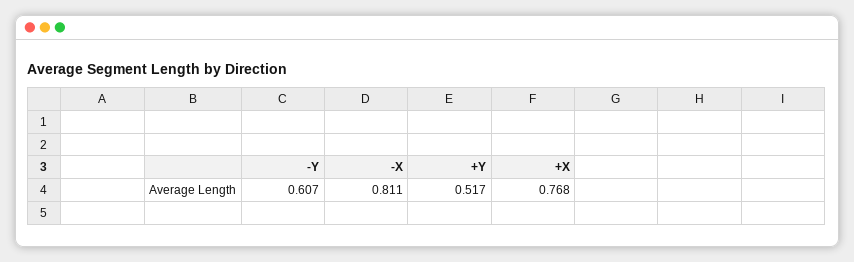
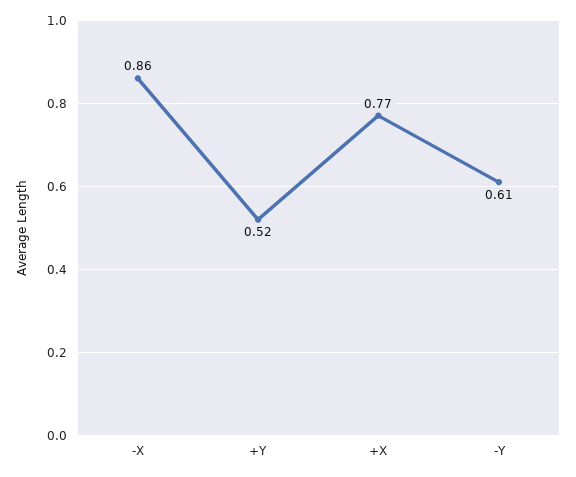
-X: 0.811 -> 0.86

